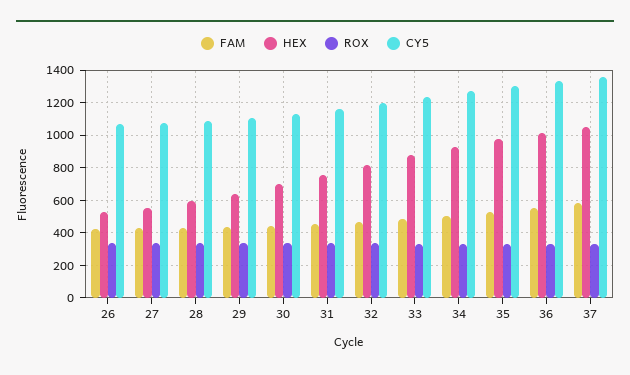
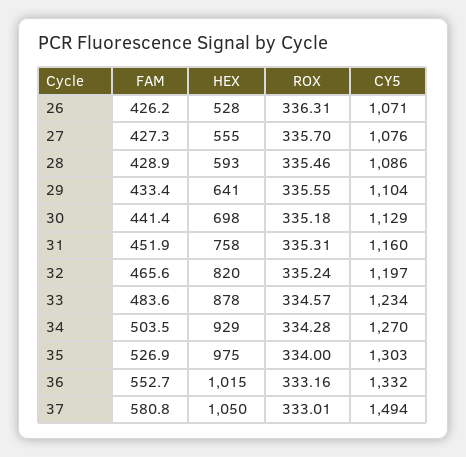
CY5, 37: 1350 -> 1494

